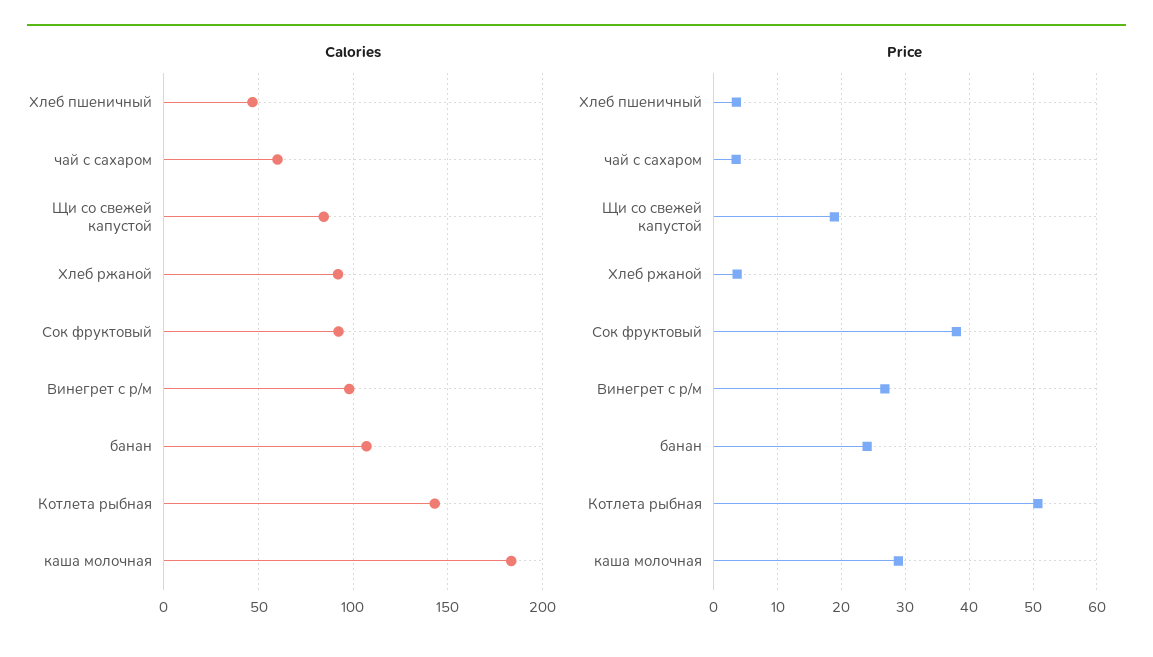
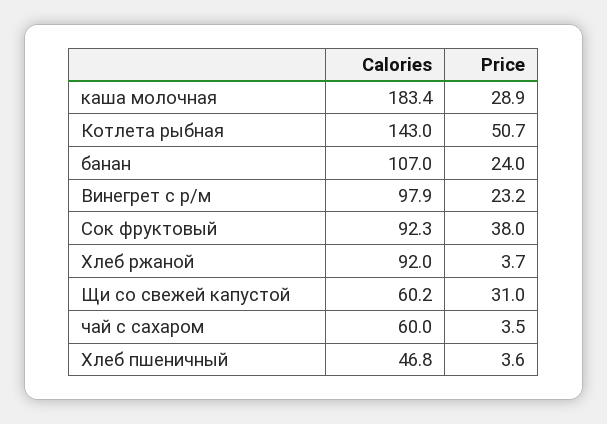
Calories, Щи со свежей капустой: 85 -> 60.2
Price, Щи со свежей капустой: 19 -> 31
Price, Винегрет с р/м: 27 -> 23.2

